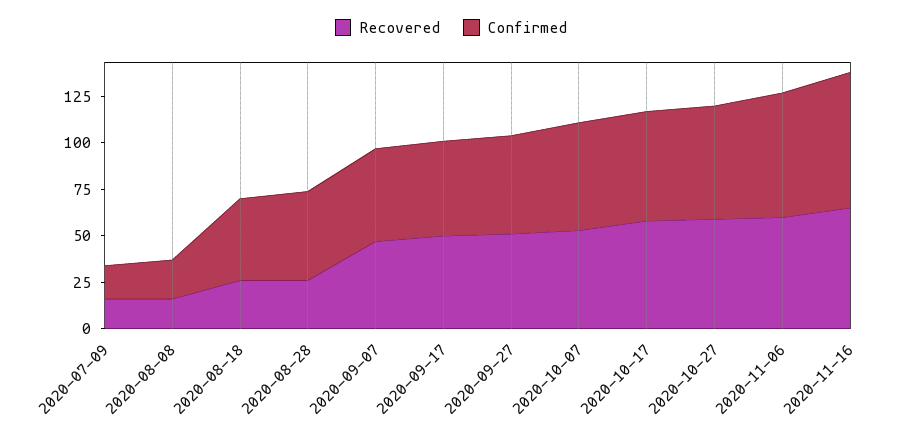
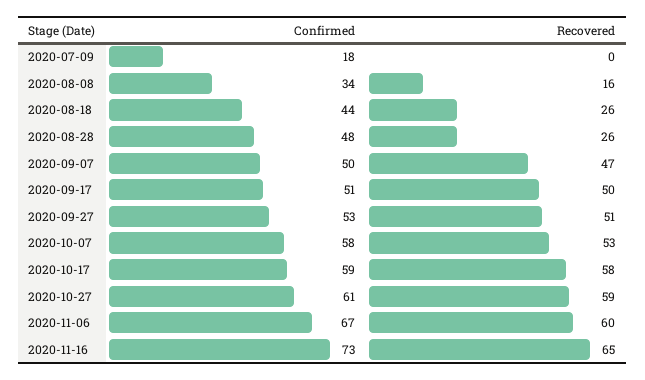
Recovered, 2020-07-09: 15 -> 0
Confirmed, 2020-08-08: 20 -> 34

